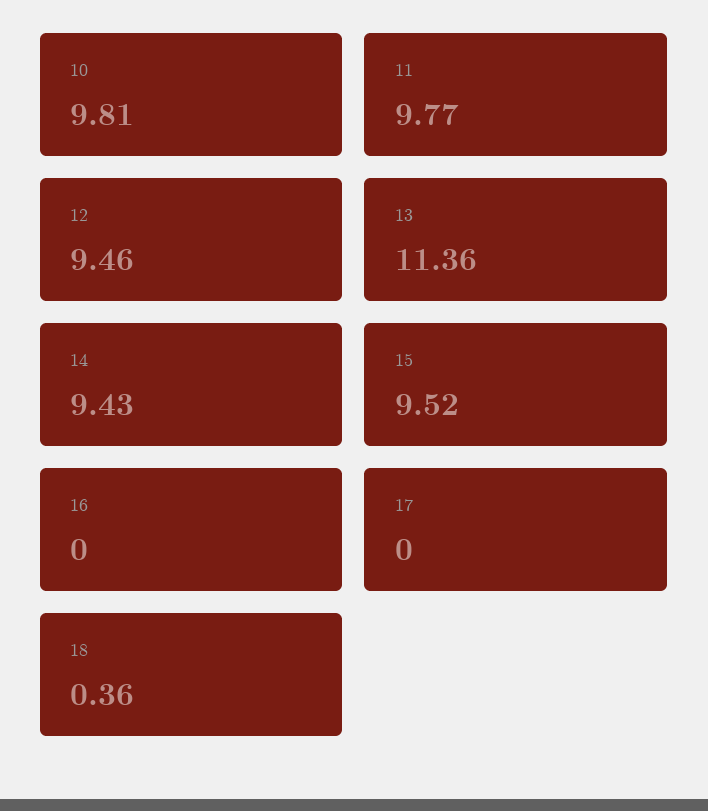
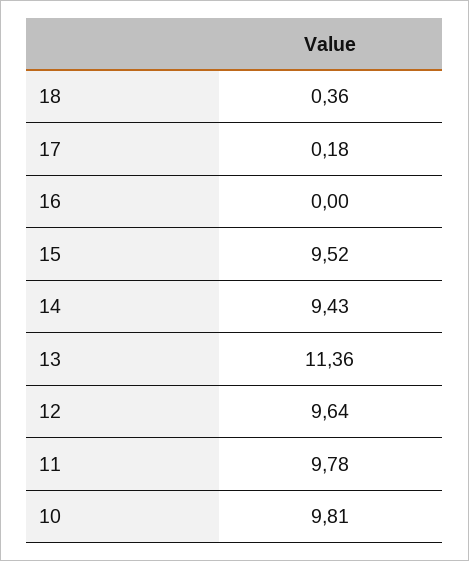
11: 9.77 -> 9.78
12: 9.46 -> 9.64
17: 0 -> 0.18

